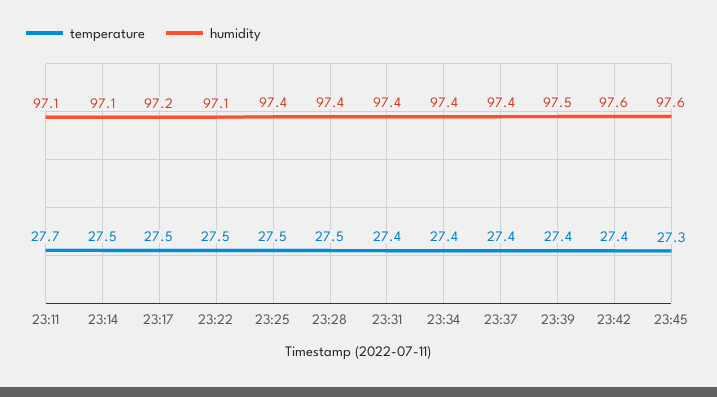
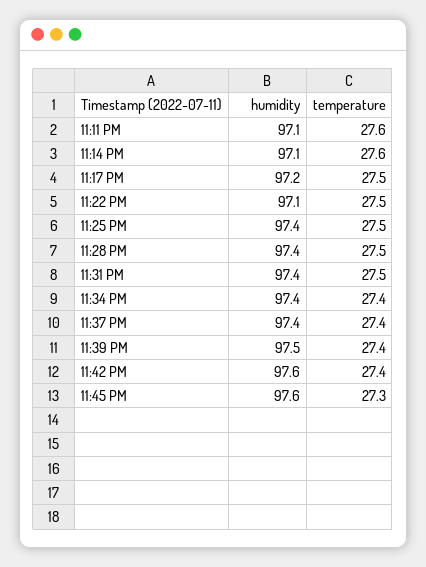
temperature, 23:11: 27.7 -> 27.6
temperature, 23:14: 27.5 -> 27.6
temperature, 23:31: 27.4 -> 27.5

